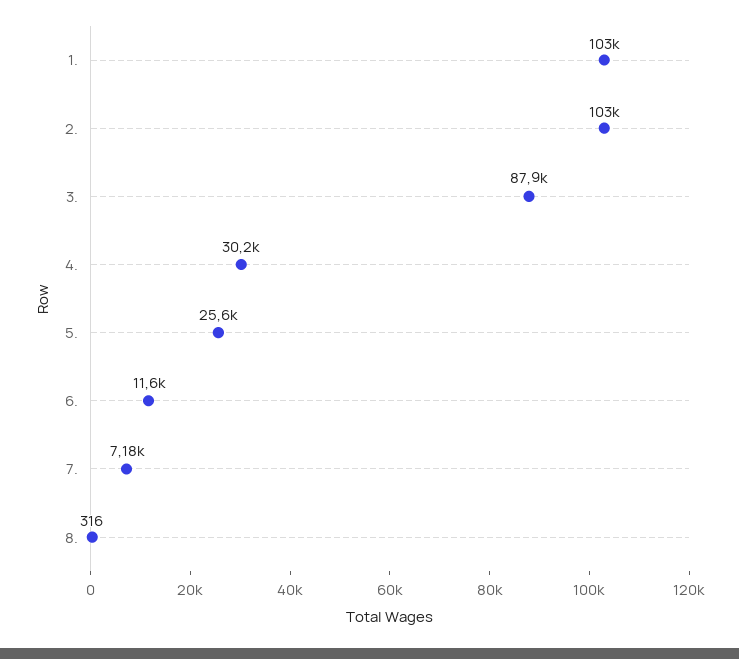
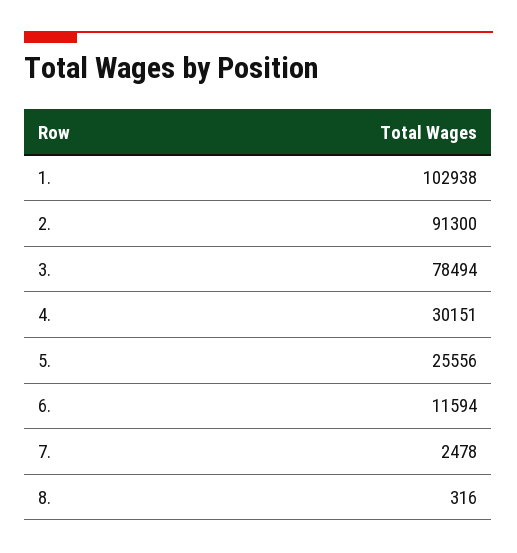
2.: 103000 -> 91300
3.: 87900 -> 78494
7.: 7180 -> 2478

